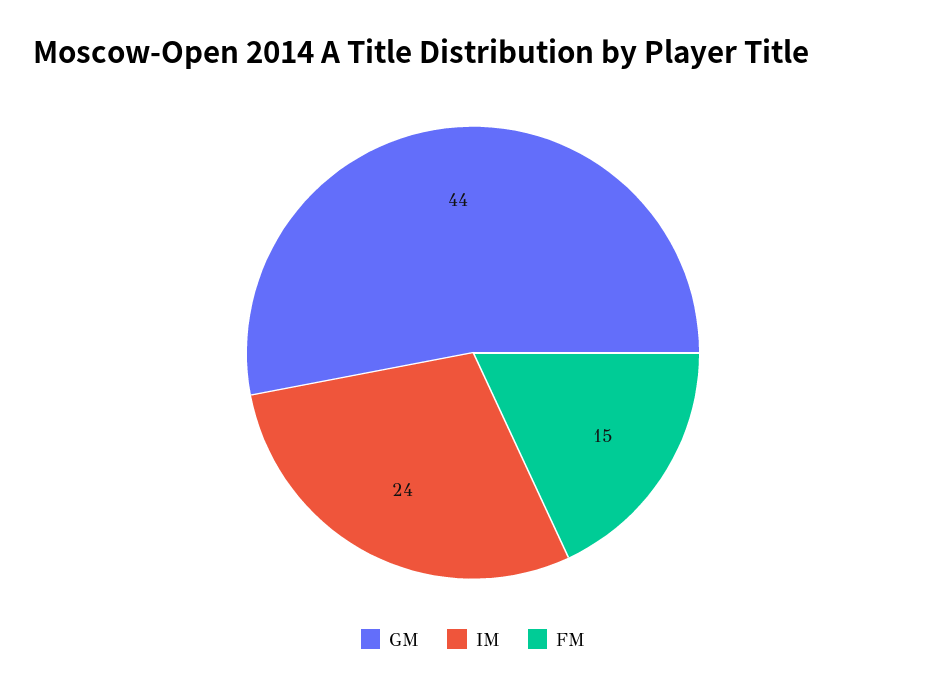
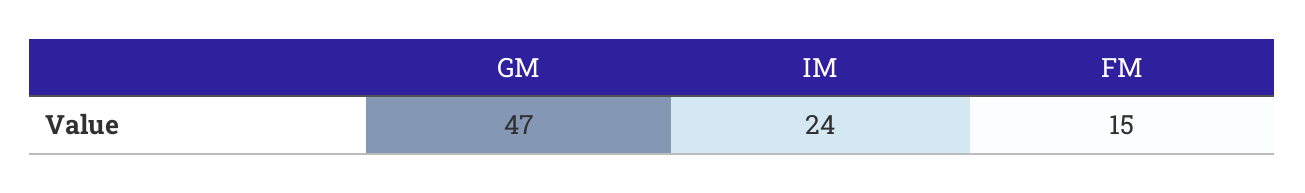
GM: 44 -> 47

